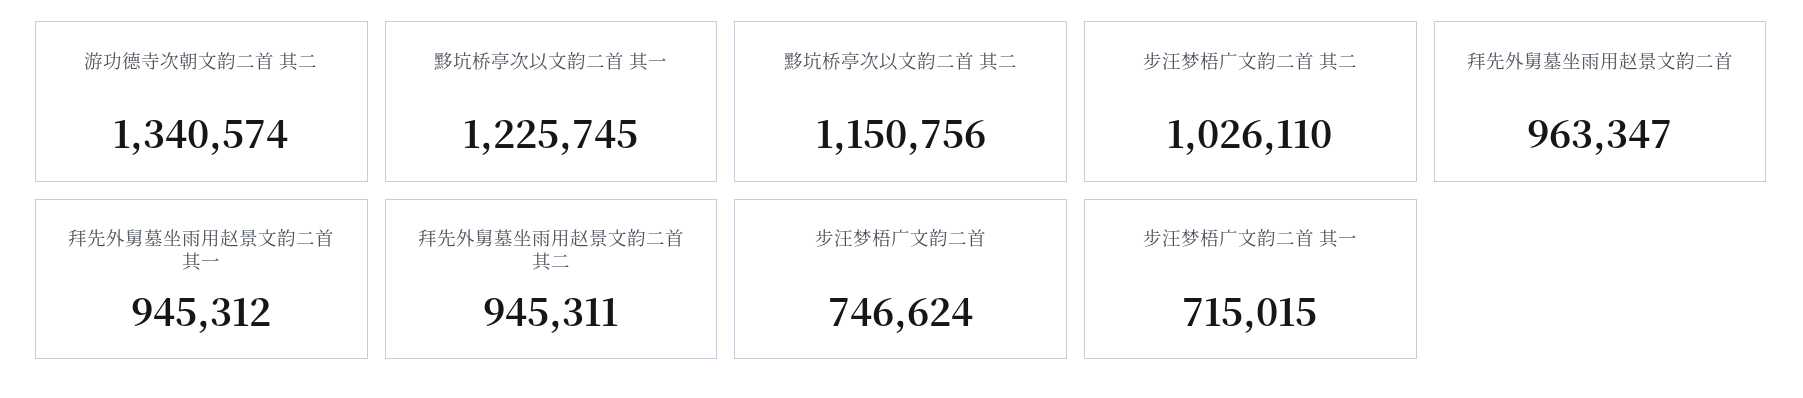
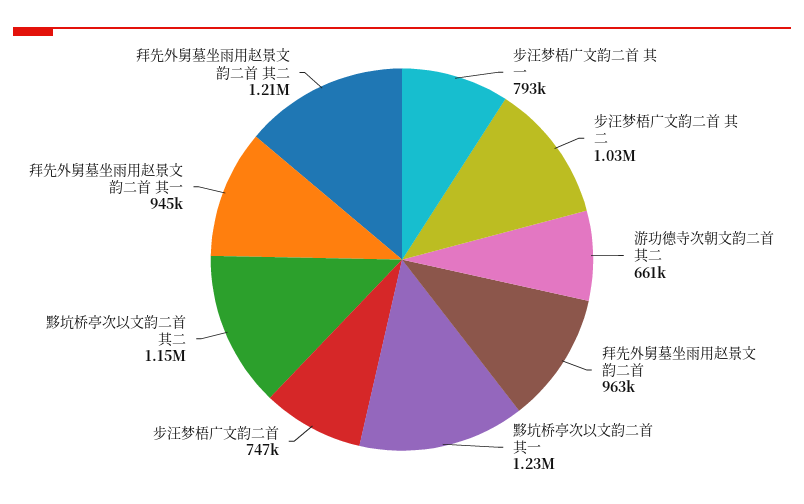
游功德寺次朝文韵二首 其二: 1340574 -> 661000
拜先外舅墓坐雨用赵景文韵二首 其二: 945311 -> 1210000
步汪梦梧广文韵二首 其一: 715015 -> 793000

